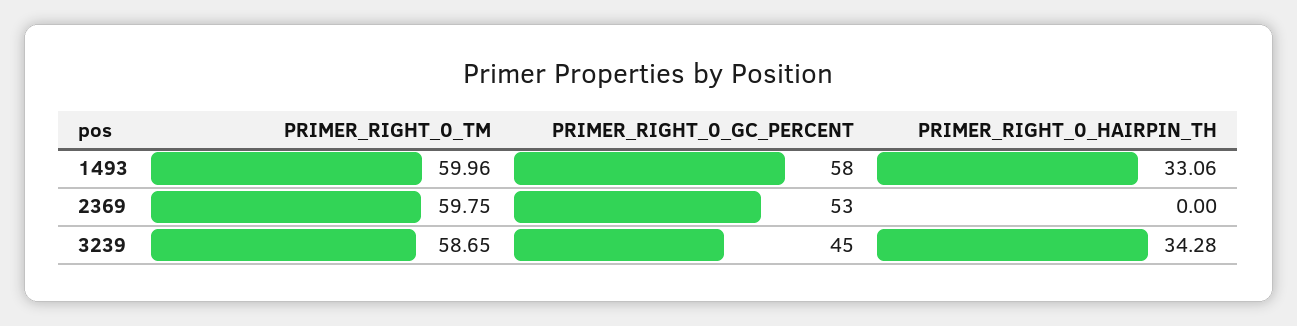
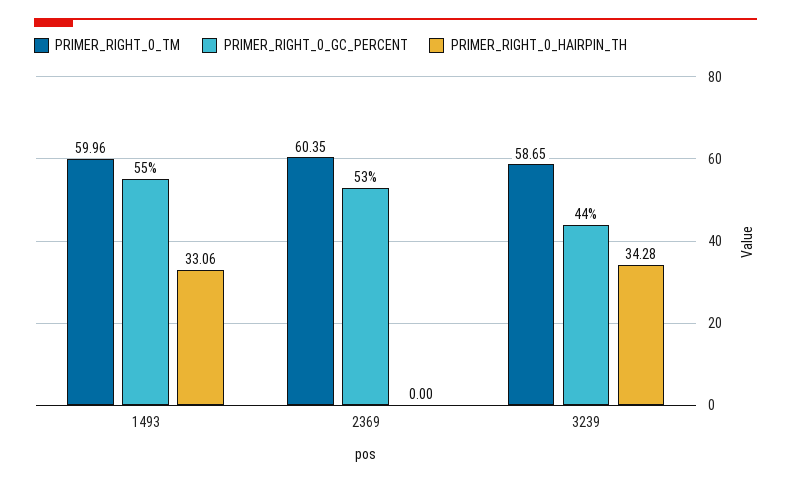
PRIMER_RIGHT_0_GC_PERCENT, 1493: 58 -> 55
PRIMER_RIGHT_0_TM, 2369: 59.75 -> 60.35
PRIMER_RIGHT_0_GC_PERCENT, 3239: 45 -> 44

